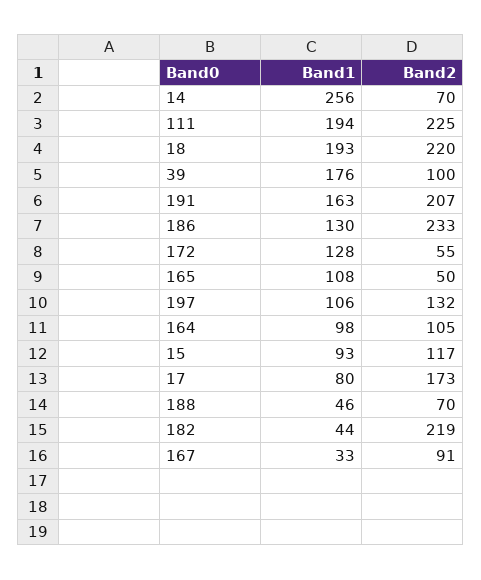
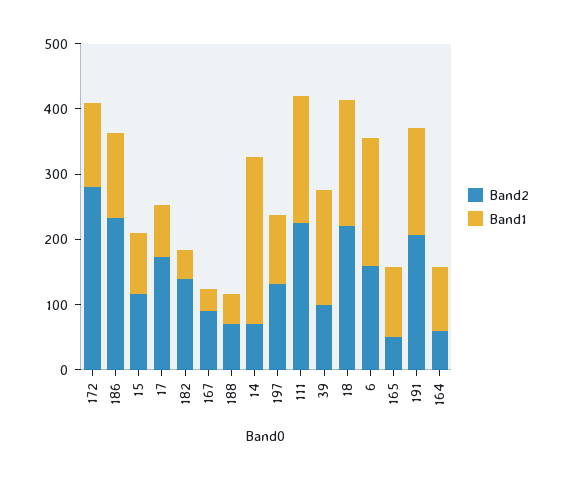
Band2, 172: 55 -> 280
Band2, 164: 105 -> 60
Band2, 182: 219 -> 140
Band2, 6: none -> 160
Band1, 6: none -> 200

